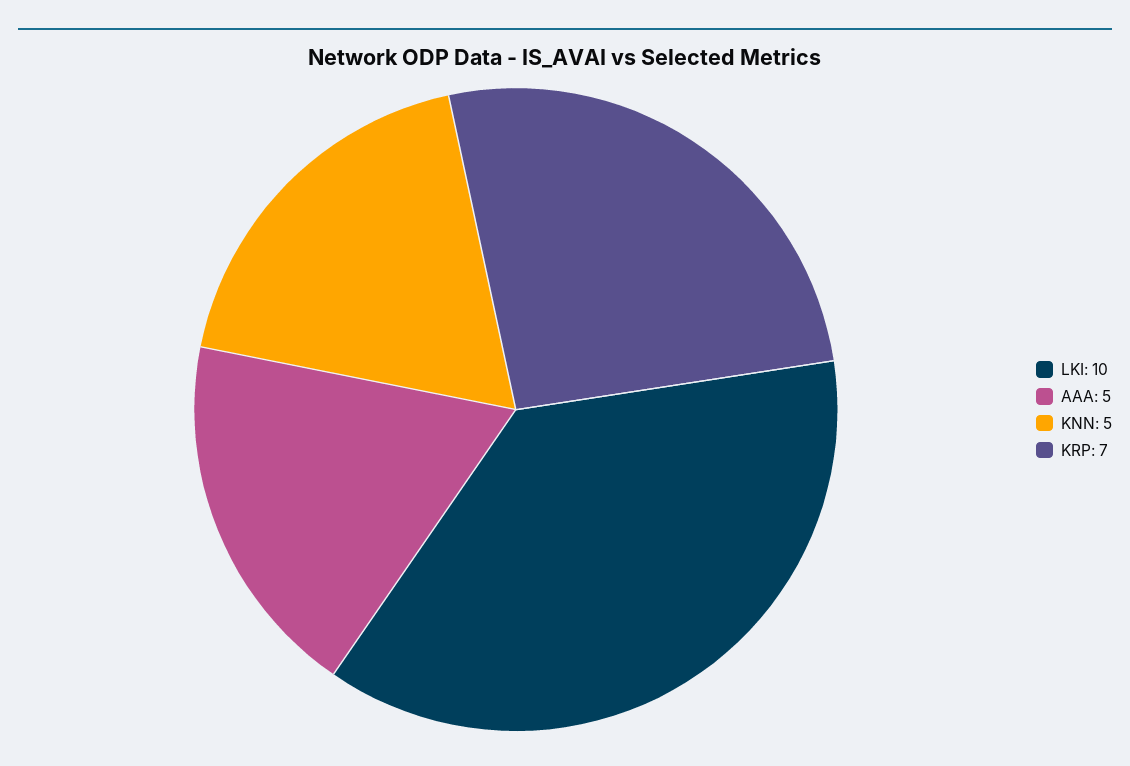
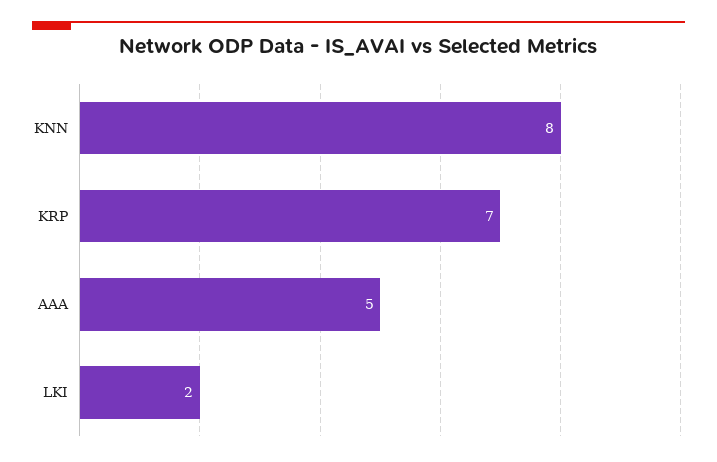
LKI: 10 -> 2
KNN: 5 -> 8

